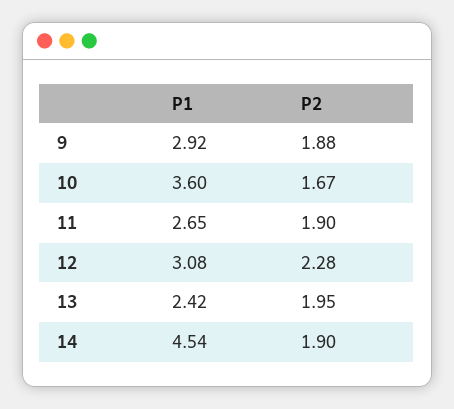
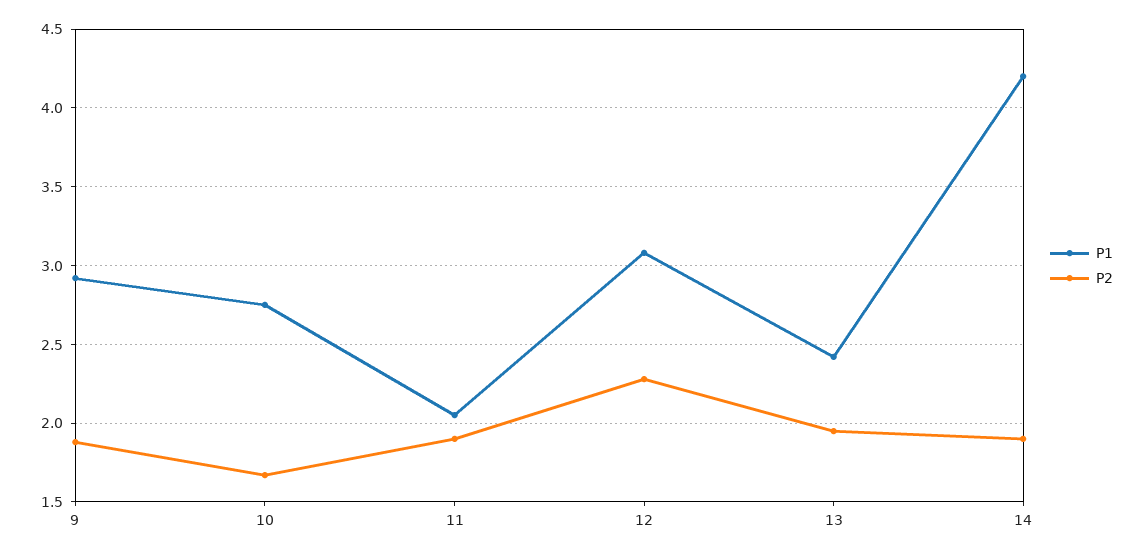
P1, 10: 3.6 -> 2.75
P1, 11: 2.65 -> 2.05
P1, 14: 4.54 -> 4.2

